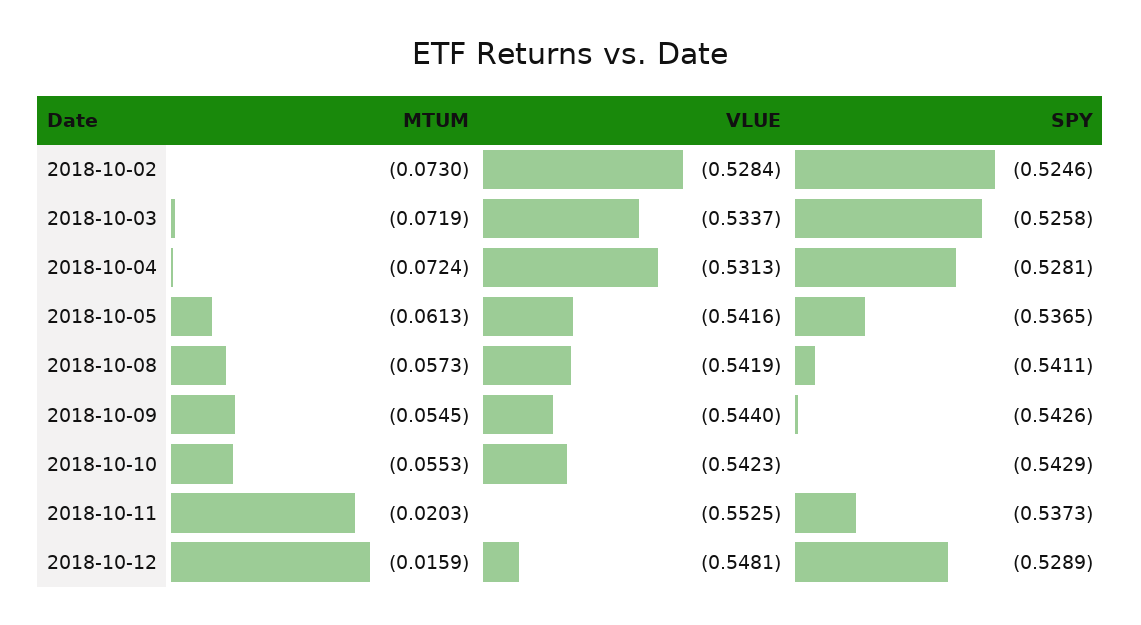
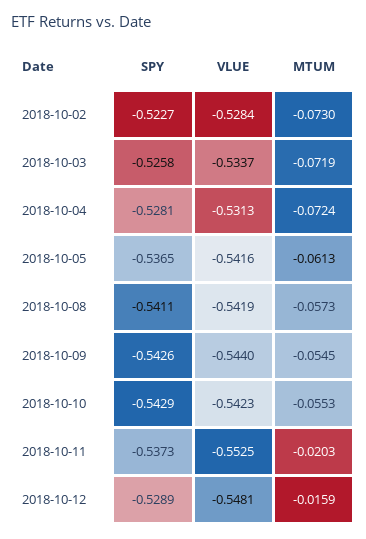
SPY, 2018-10-02: -0.5246 -> -0.5227

